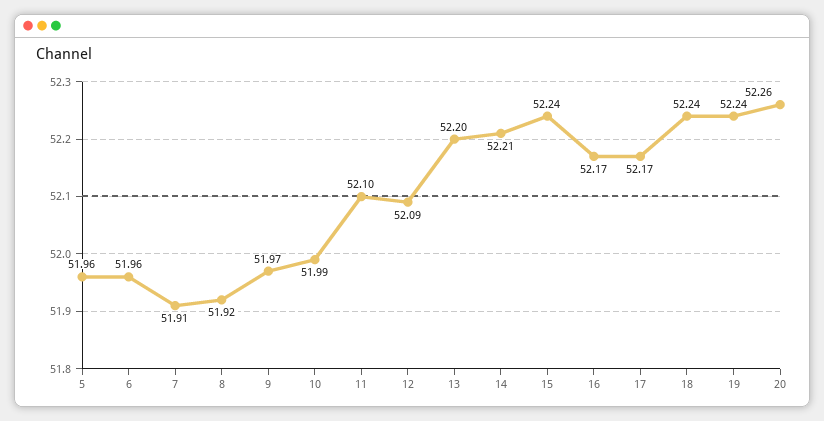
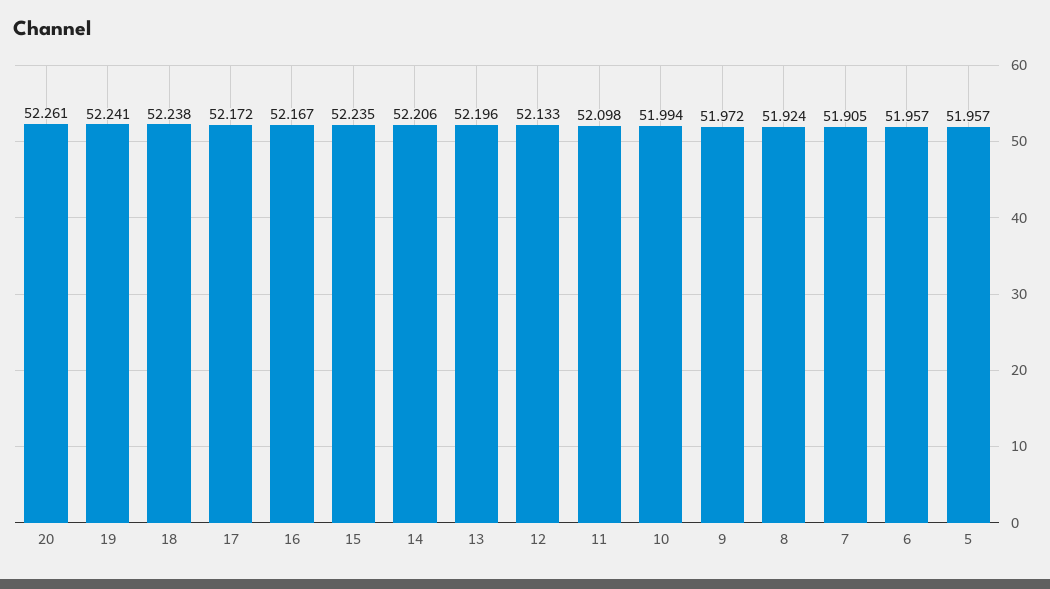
12: 52.09 -> 52.133

